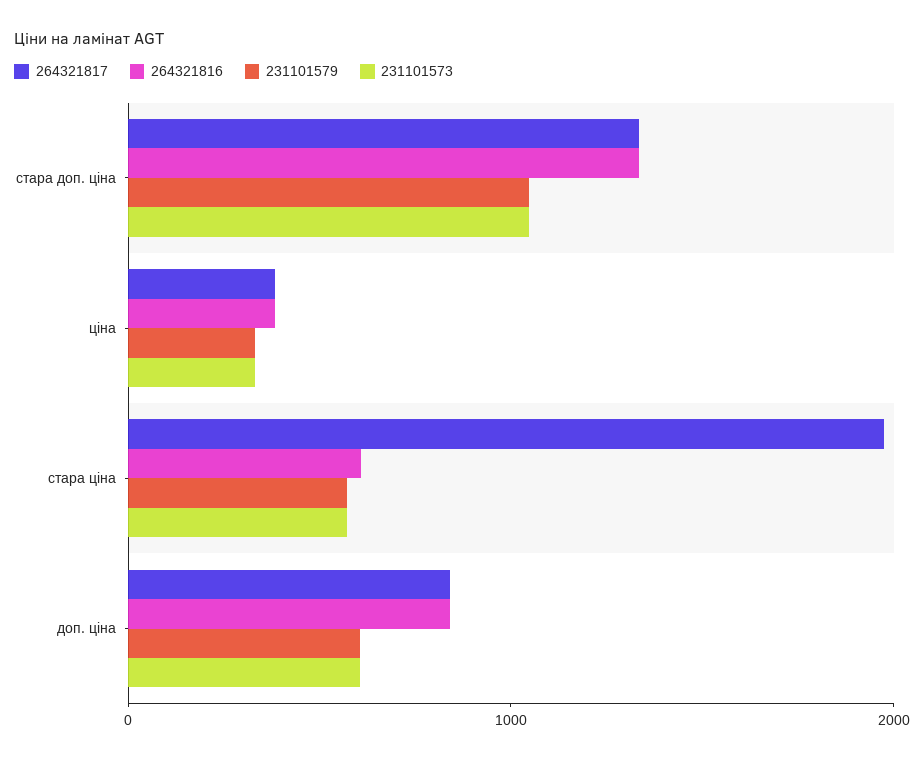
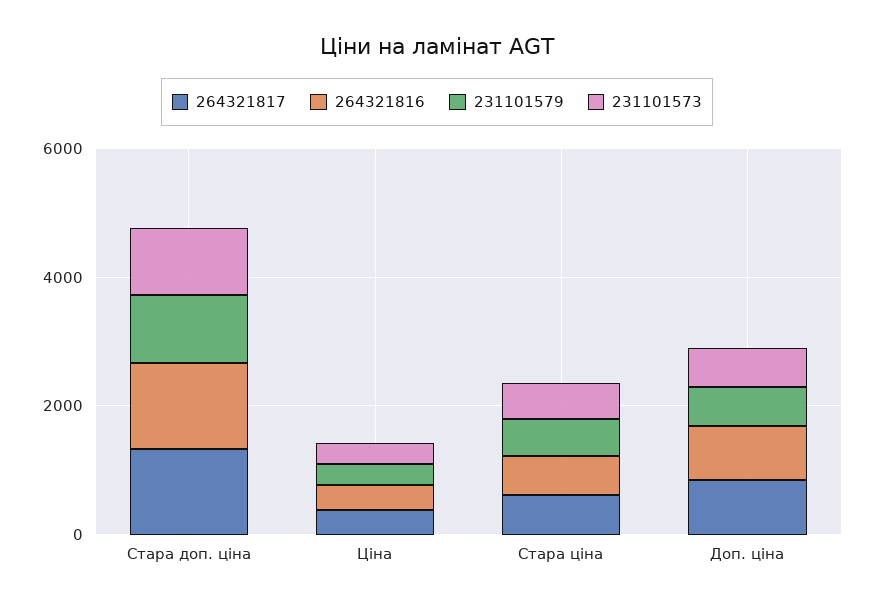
264321817, стара ціна: 2000 -> 500

